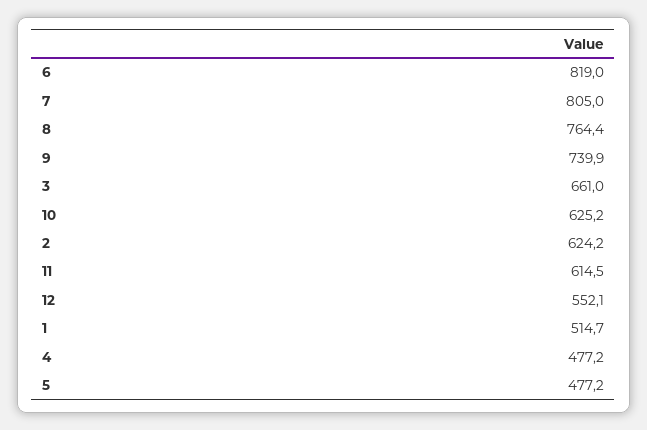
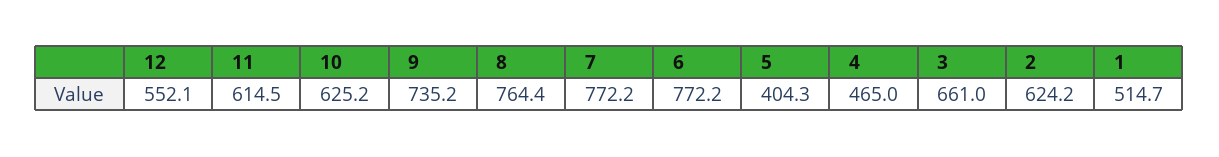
6: 819 -> 772.2
7: 805 -> 772.2
9: 739.9 -> 735.2
4: 477.2 -> 465
5: 477.2 -> 404.3

